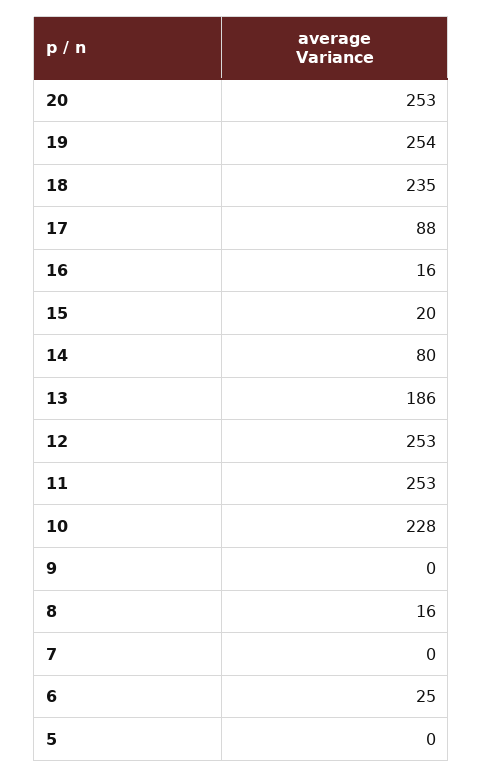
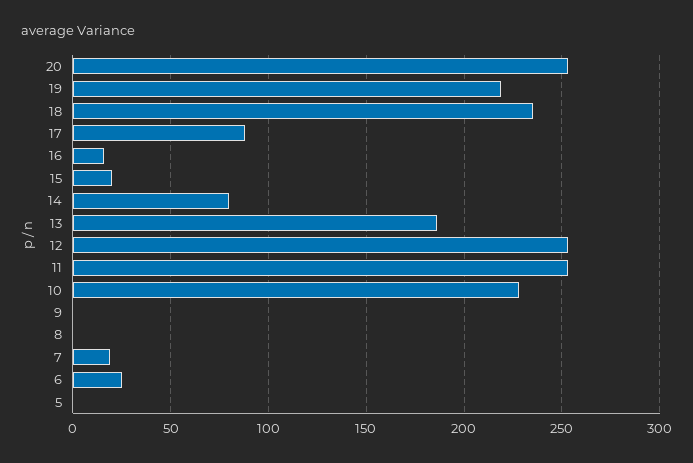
19: 254 -> 220
8: 16 -> 0
7: 0 -> 20

